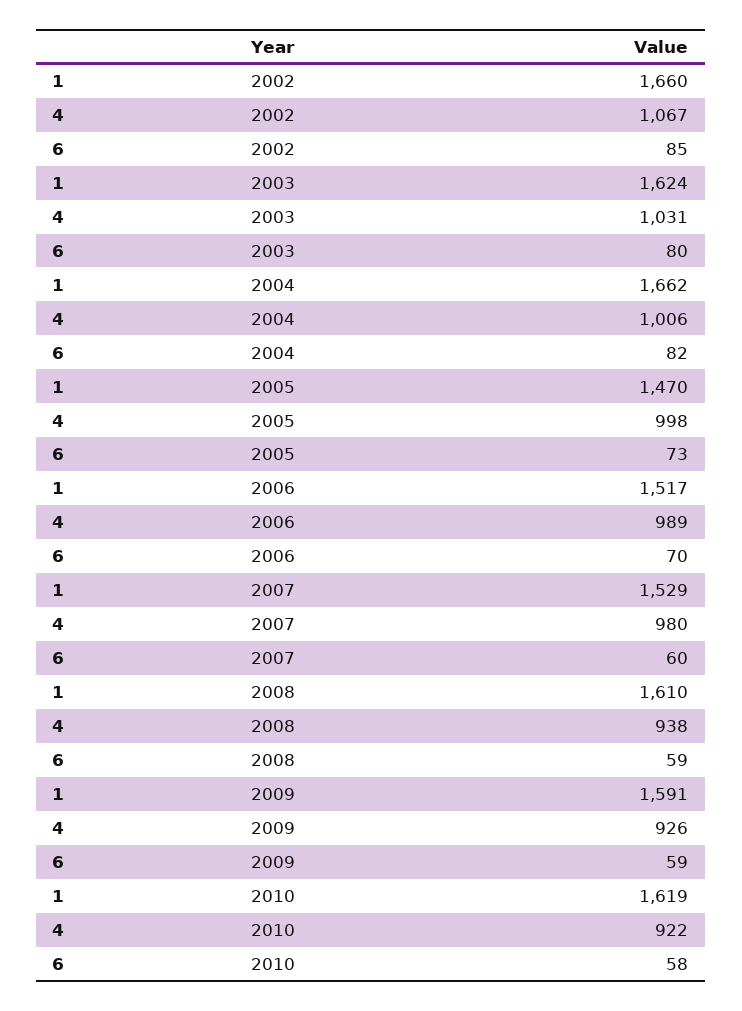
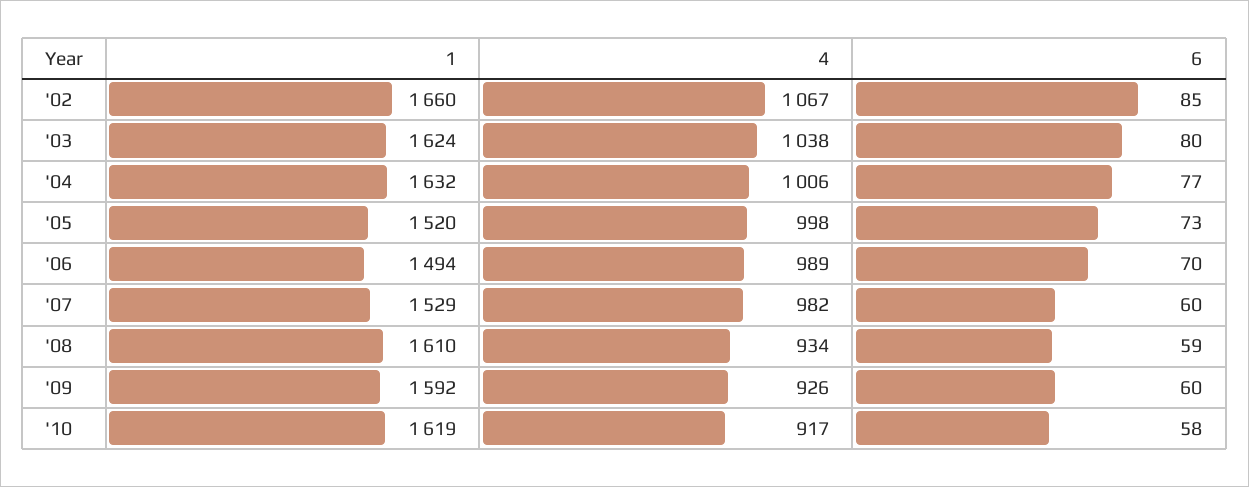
4, 2003: 1031 -> 1038
1, 2004: 1662 -> 1632
6, 2004: 82 -> 77
1, 2005: 1470 -> 1520
1, 2006: 1517 -> 1494
4, 2007: 980 -> 982
4, 2008: 938 -> 934
1, 2009: 1591 -> 1592
6, 2009: 59 -> 60
4, 2010: 922 -> 917

